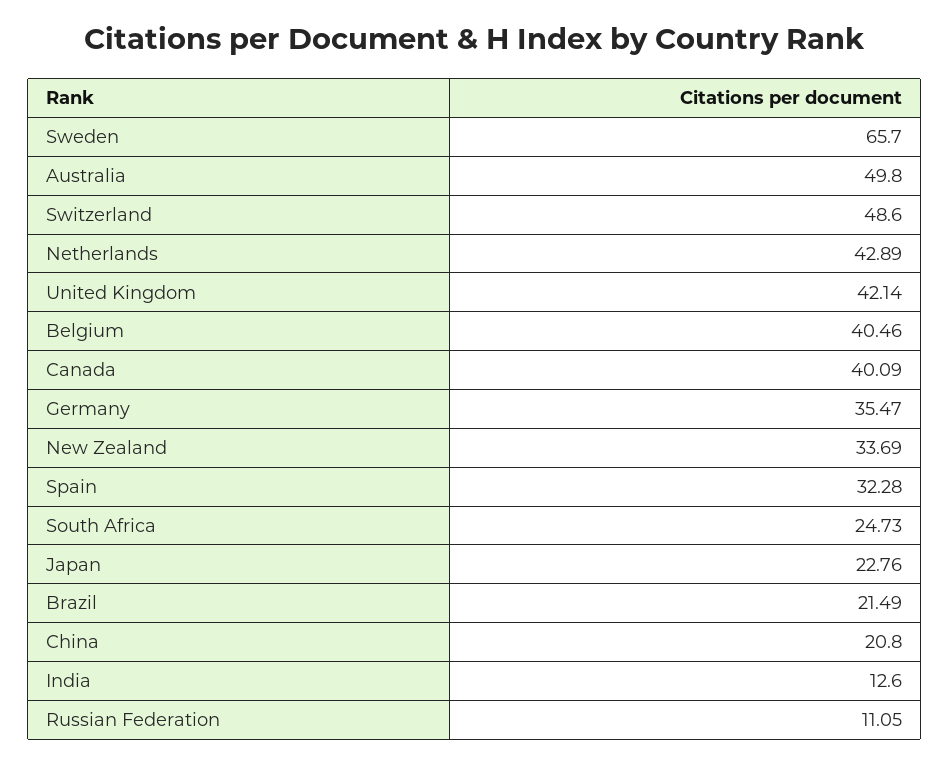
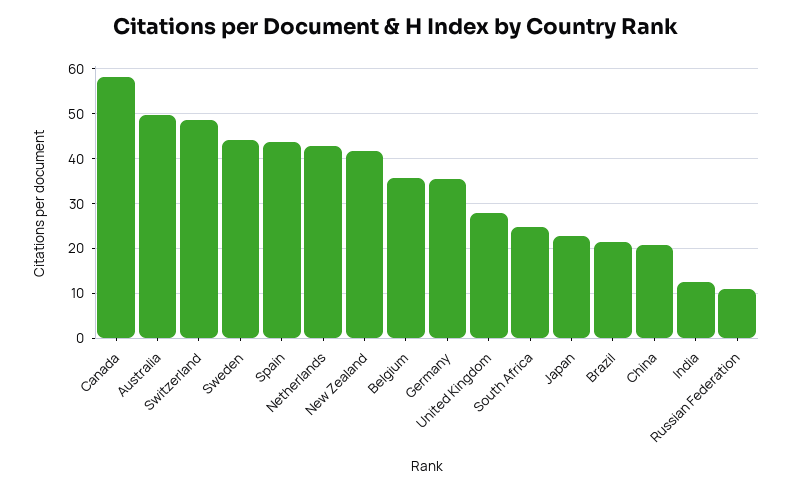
Sweden: 65.7 -> 44
United Kingdom: 42.14 -> 28
Belgium: 40.46 -> 36
Canada: 40.09 -> 58
New Zealand: 33.69 -> 42
Spain: 32.28 -> 44

